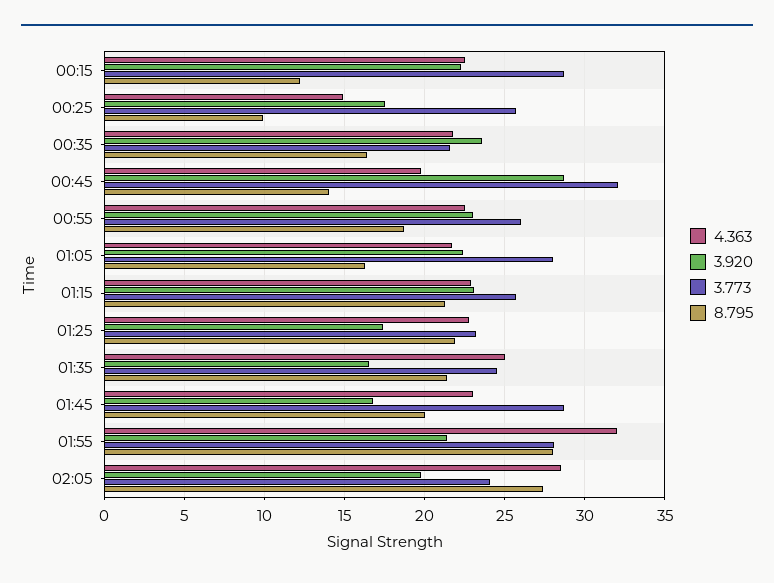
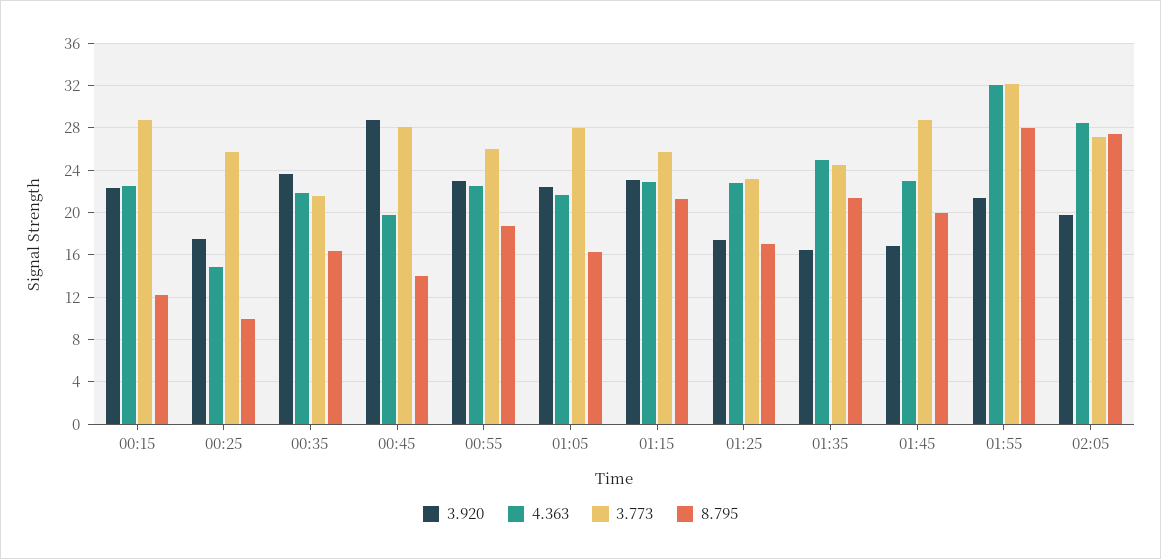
3.773, 00:45: 32 -> 28
8.795, 01:25: 22 -> 17
3.773, 01:55: 28 -> 32
3.773, 02:05: 24 -> 27

